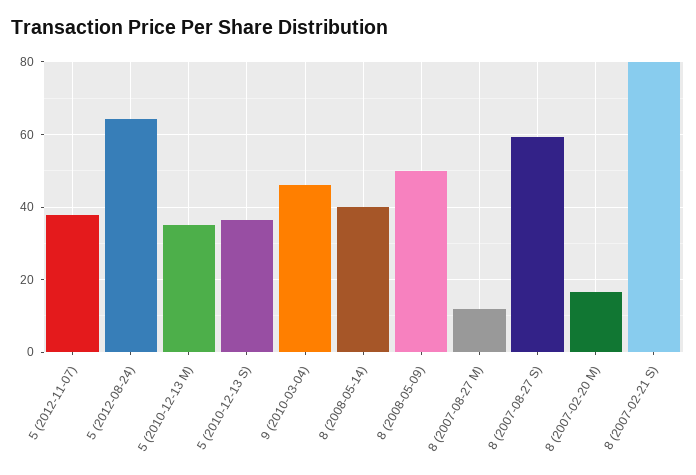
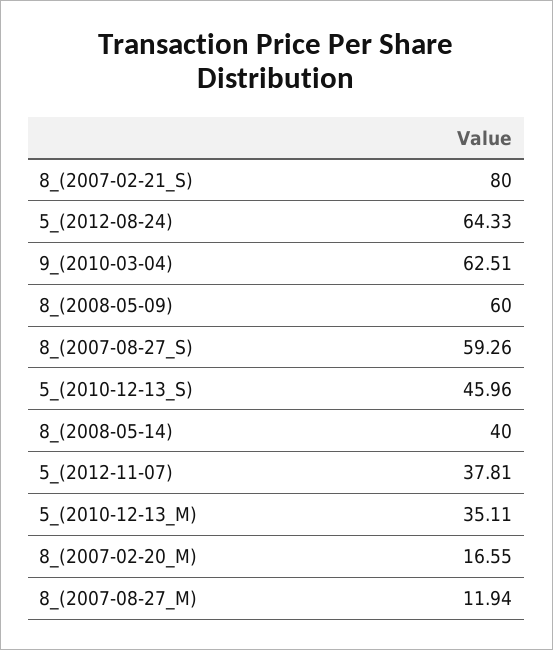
5 (2010-12-13 S): 36 -> 45.96
9 (2010-03-04): 46 -> 62.51
8 (2008-05-09): 50 -> 60

